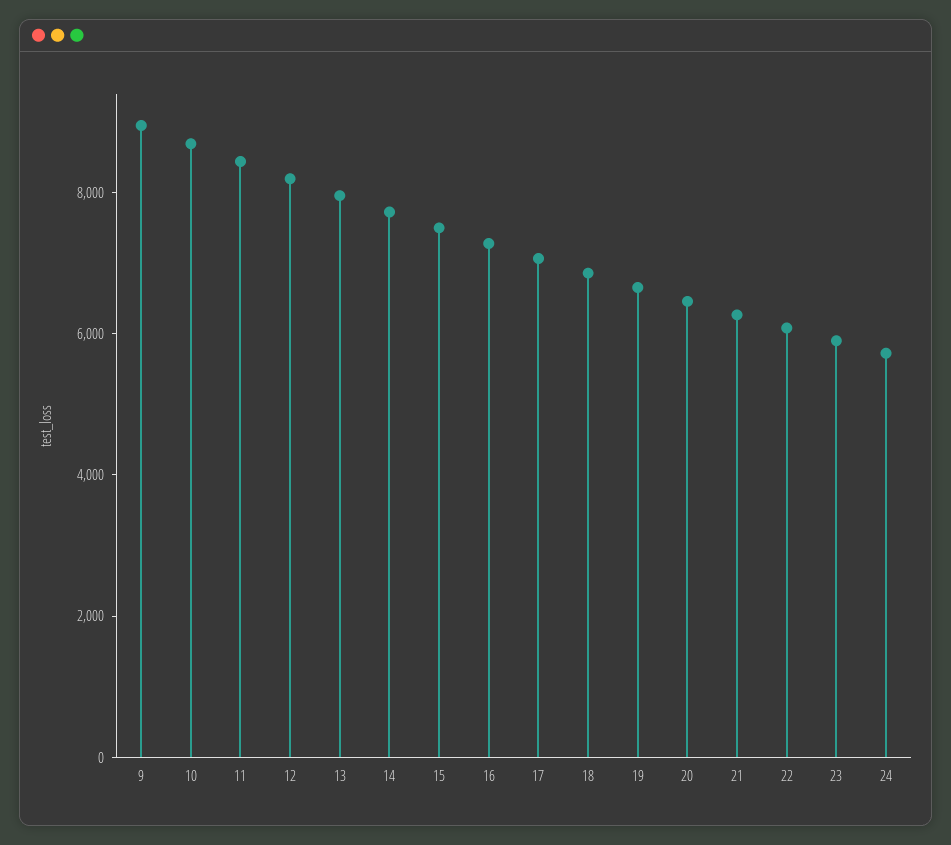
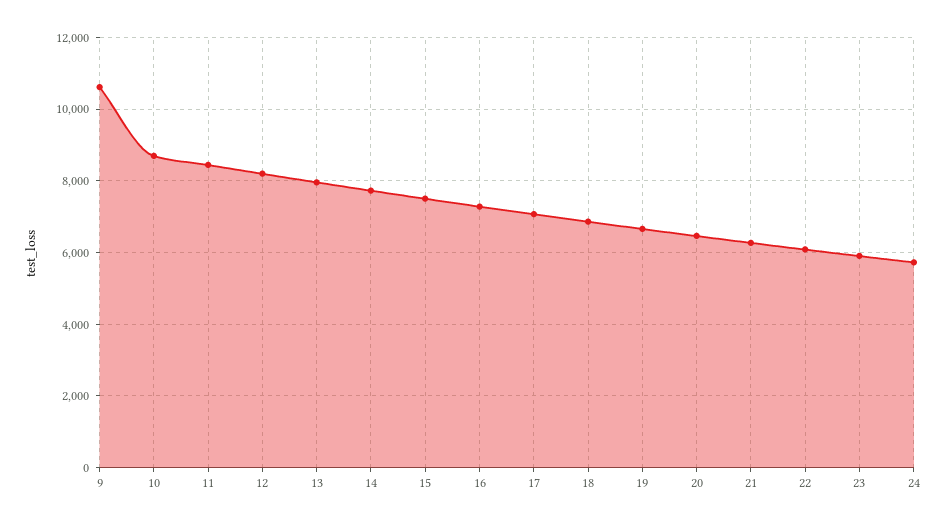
9: 9000 -> 10600

